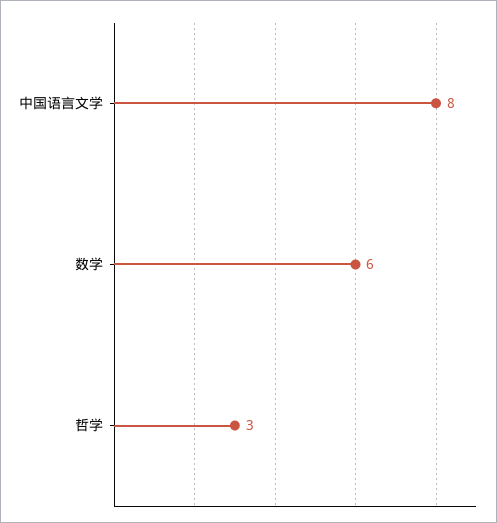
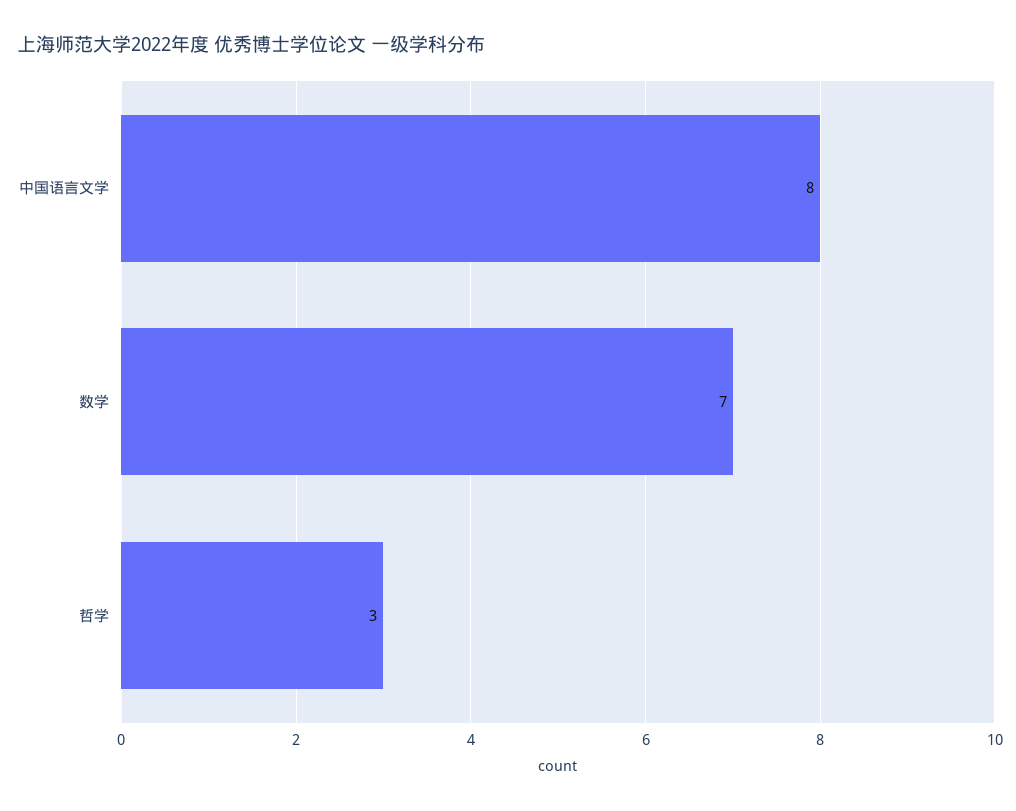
数学: 6 -> 7

